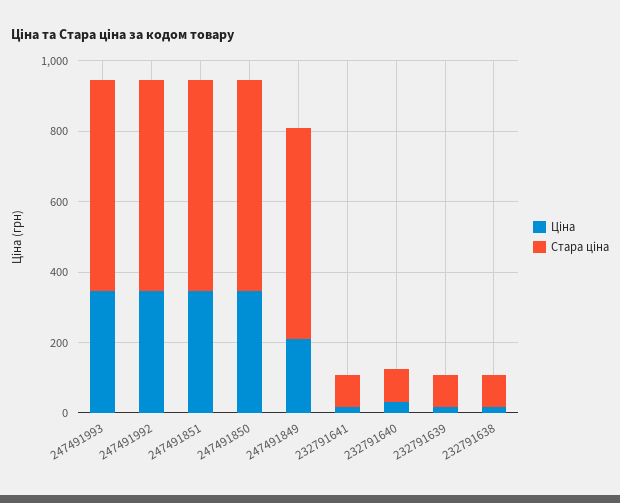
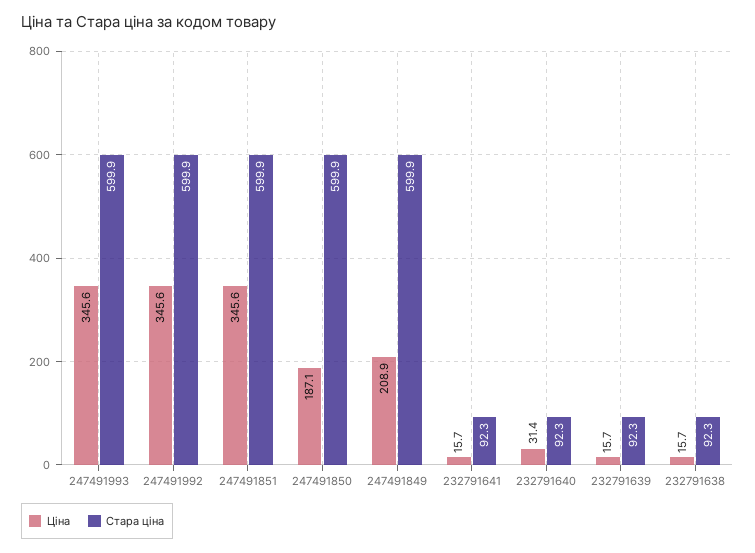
Ціна, 247491850: 350 -> 187.1

